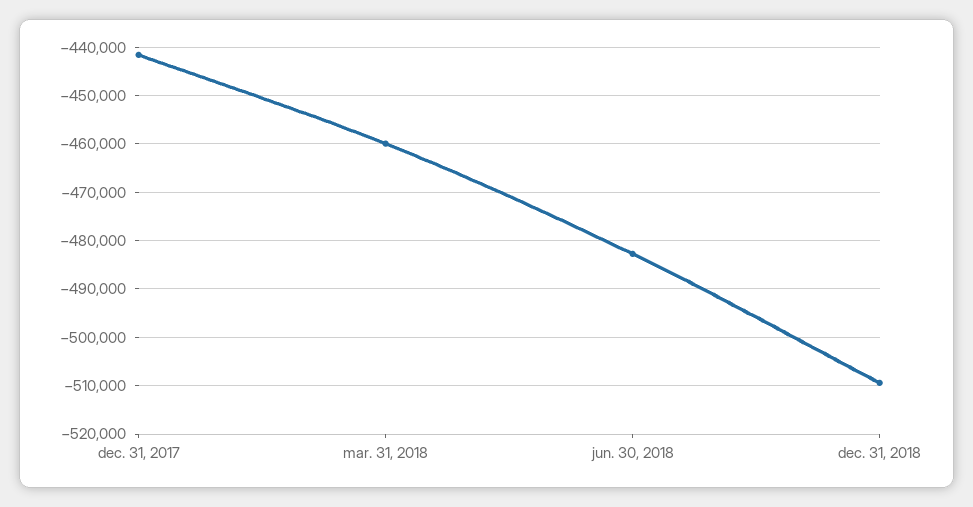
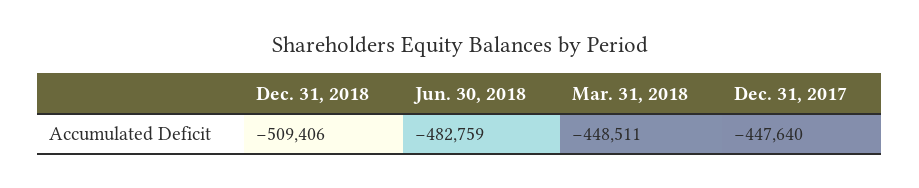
dec. 31, 2017: -442000 -> -447640
mar. 31, 2018: -460000 -> -448511

